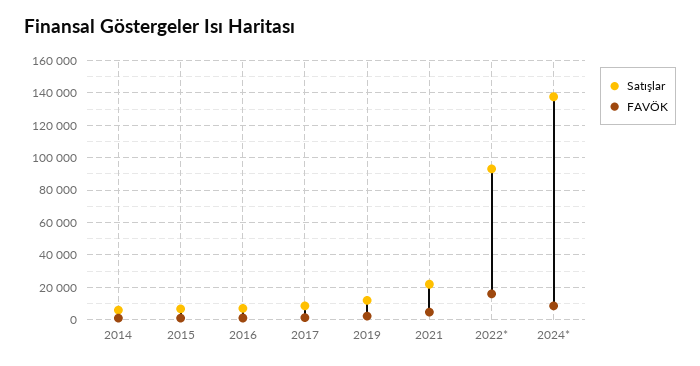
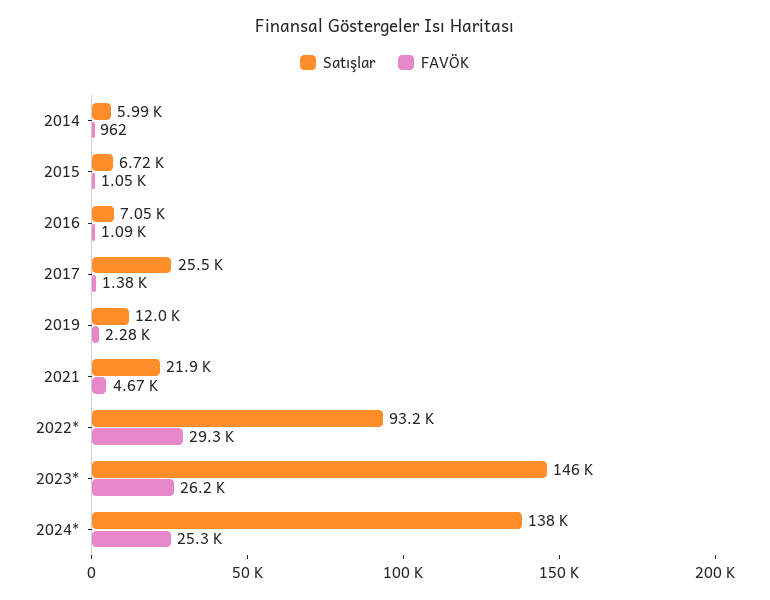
Satışlar, 2017: 10000 -> 25500
FAVÖK, 2022*: 15000 -> 29300
FAVÖK, 2024*: 10000 -> 25300
Satışlar, 2023*: none -> 146000
FAVÖK, 2023*: none -> 26200

